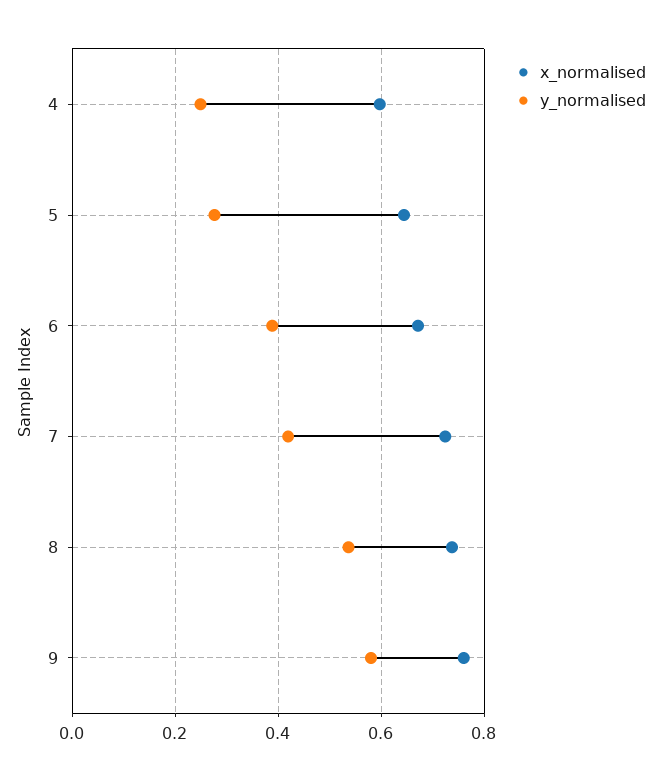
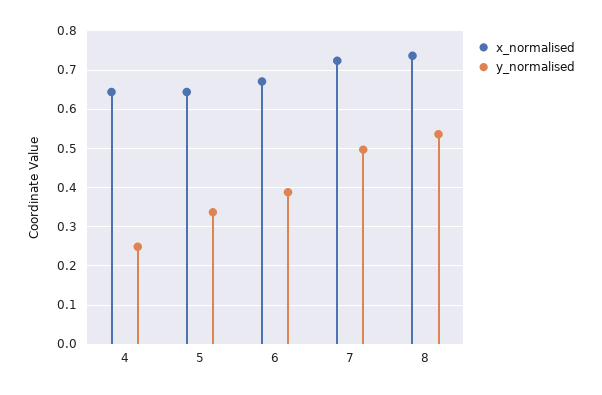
x_normalised, 4: 0.6 -> 0.64
y_normalised, 5: 0.28 -> 0.34
y_normalised, 7: 0.42 -> 0.5
x_normalised, 9: 0.76 -> none
y_normalised, 9: 0.58 -> none

